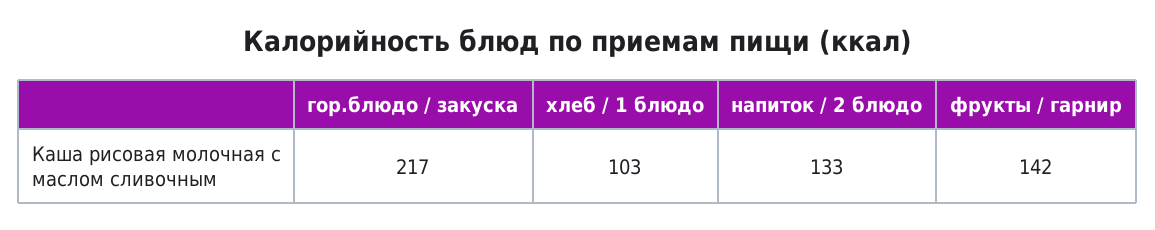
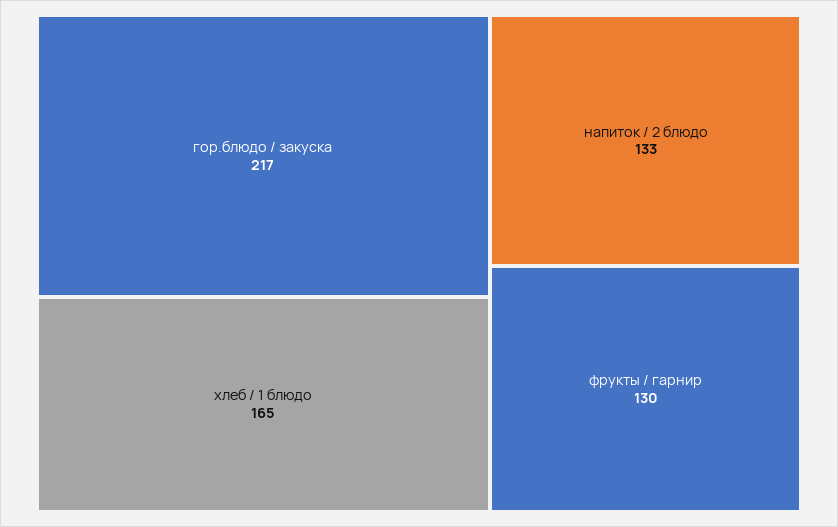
хлеб / 1 блюдо: 103 -> 165
фрукты / гарнир: 142 -> 130

